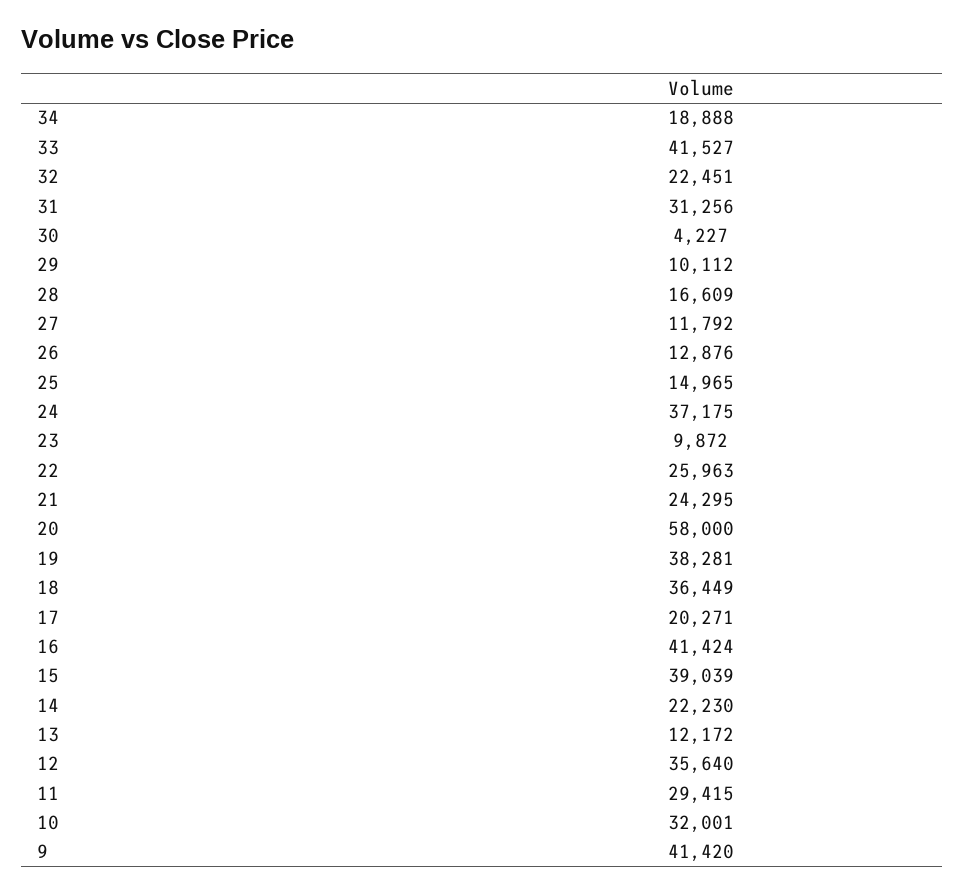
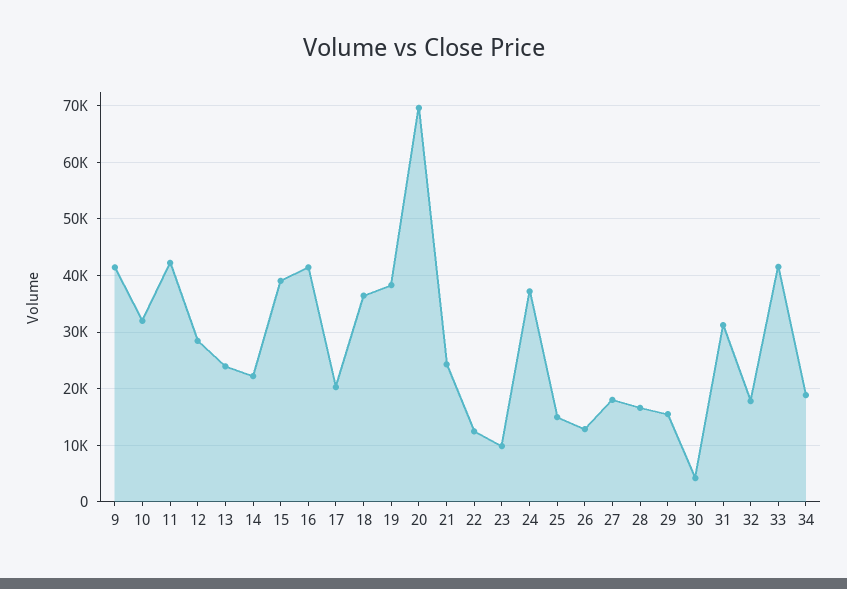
32: 22451 -> 18000
29: 10112 -> 16000
27: 11792 -> 18000
22: 25963 -> 12000
20: 58000 -> 70000
13: 12172 -> 24000
12: 35640 -> 28000
11: 29415 -> 42000

